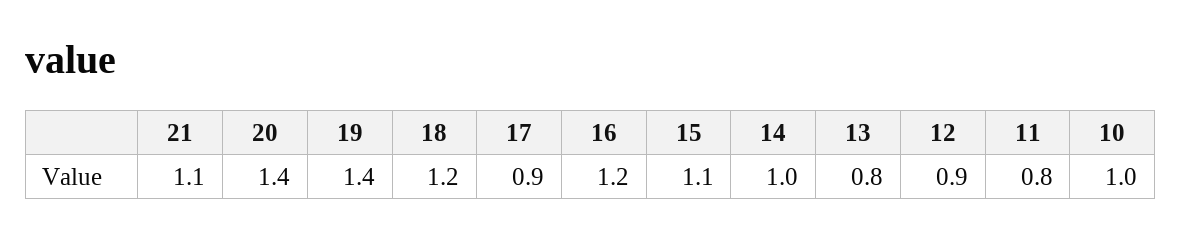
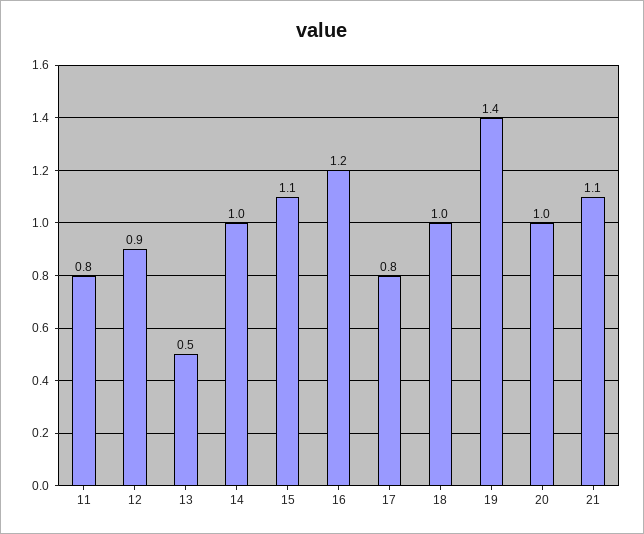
20: 1.4 -> 1
18: 1.2 -> 1
17: 0.9 -> 0.8
13: 0.8 -> 0.5
10: 1 -> none

